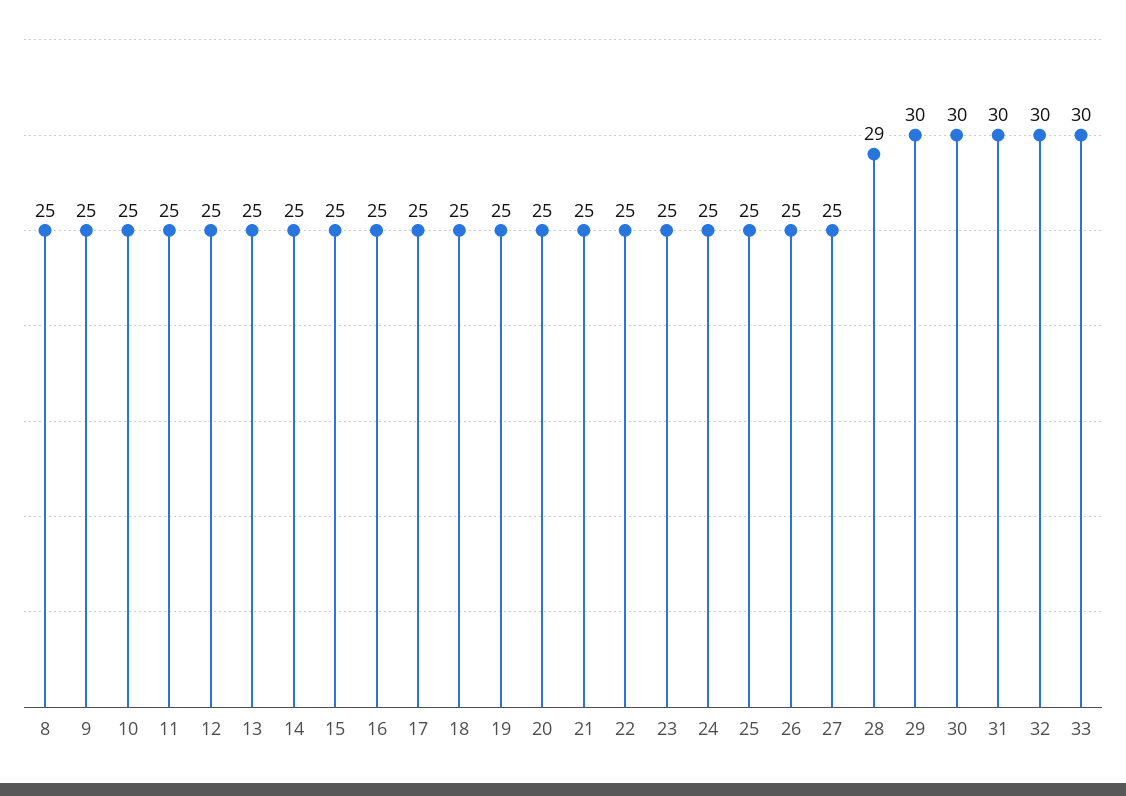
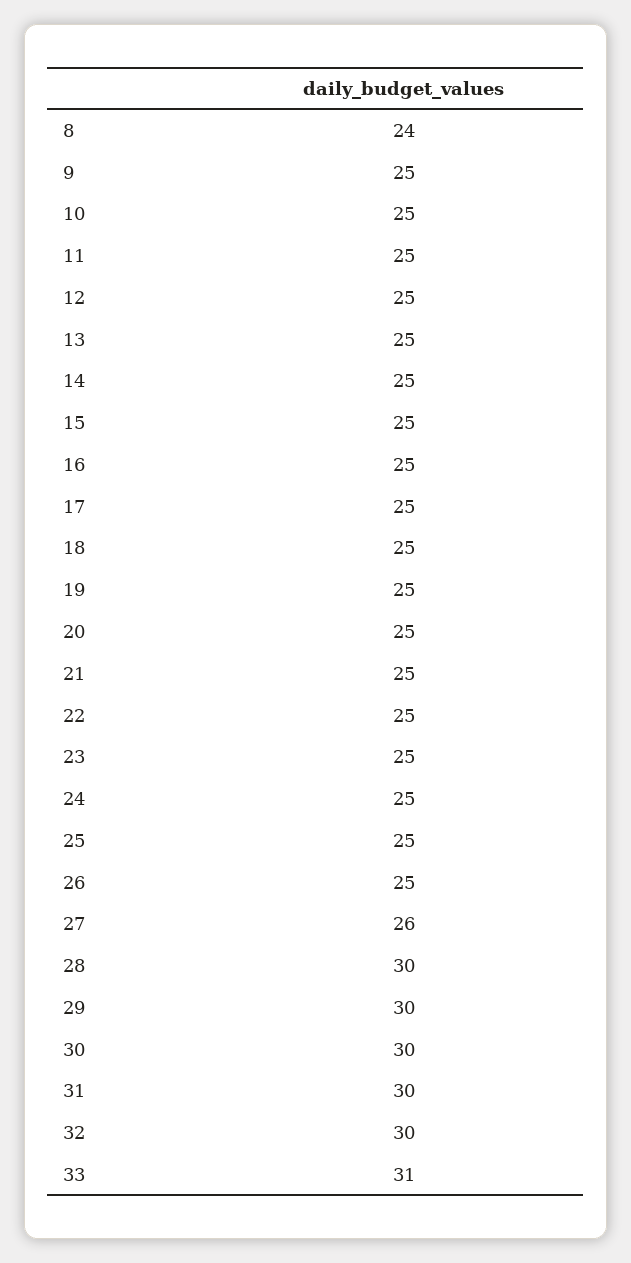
8: 25 -> 24
27: 25 -> 26
28: 29 -> 30
33: 30 -> 31

